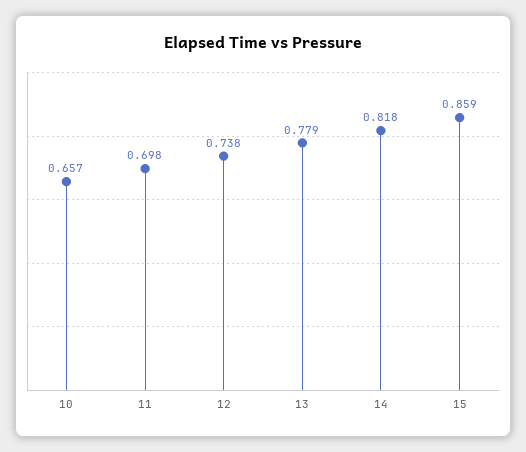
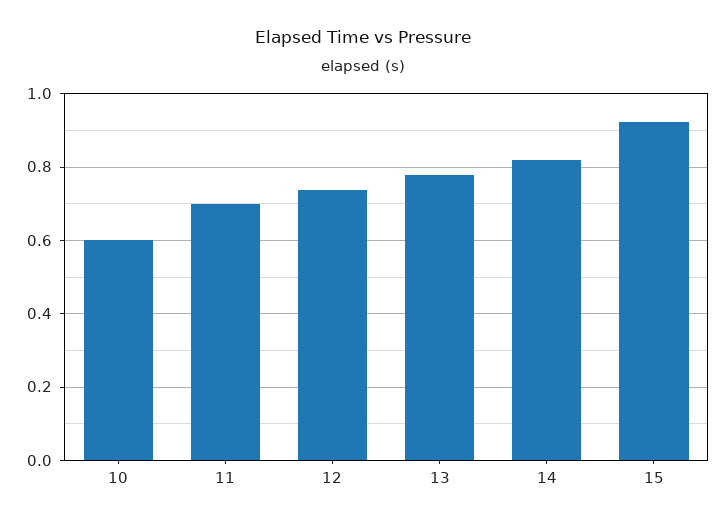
10: 0.657 -> 0.6
15: 0.859 -> 0.92

